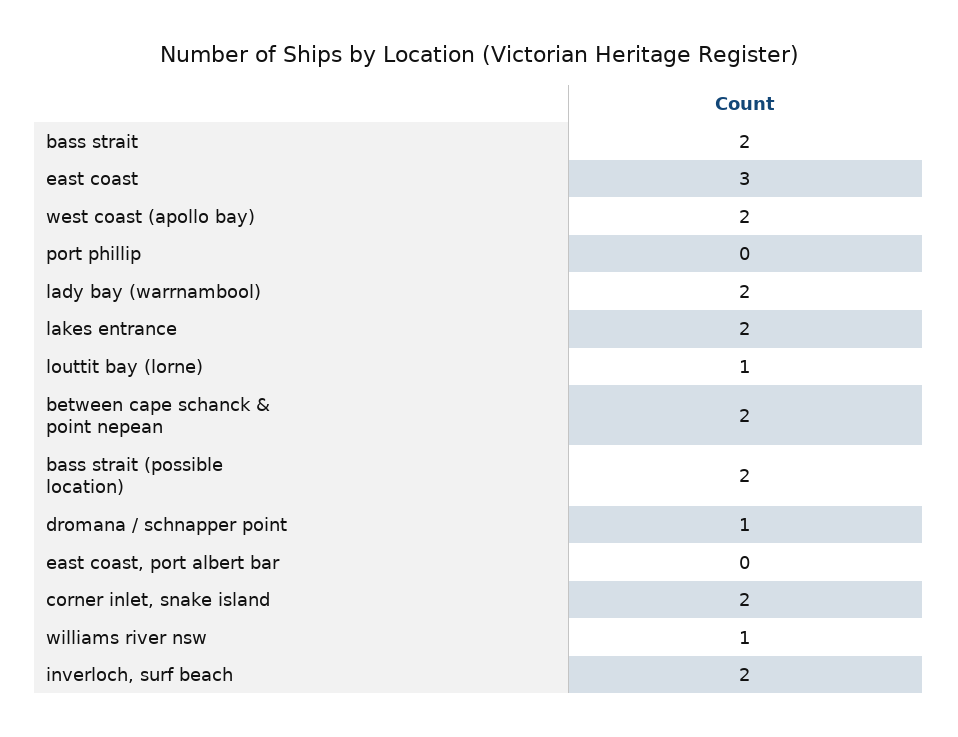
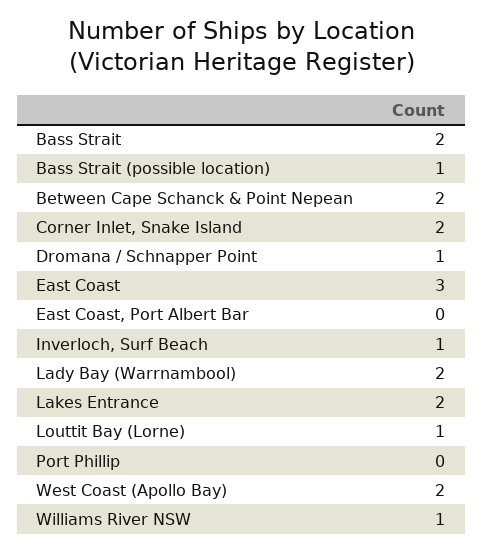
bass strait (possible location): 2 -> 1
inverloch, surf beach: 2 -> 1

